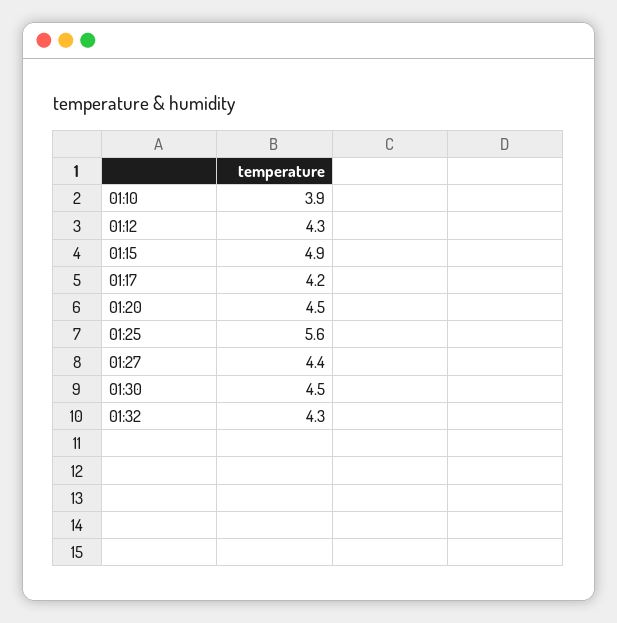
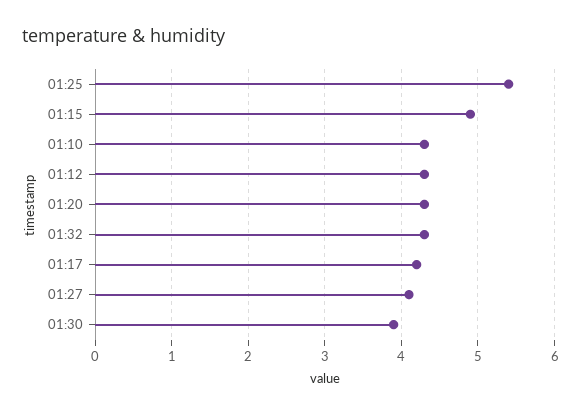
01:10: 3.9 -> 4.3
01:20: 4.5 -> 4.3
01:25: 5.6 -> 5.4
01:27: 4.4 -> 4.1
01:30: 4.5 -> 3.9

